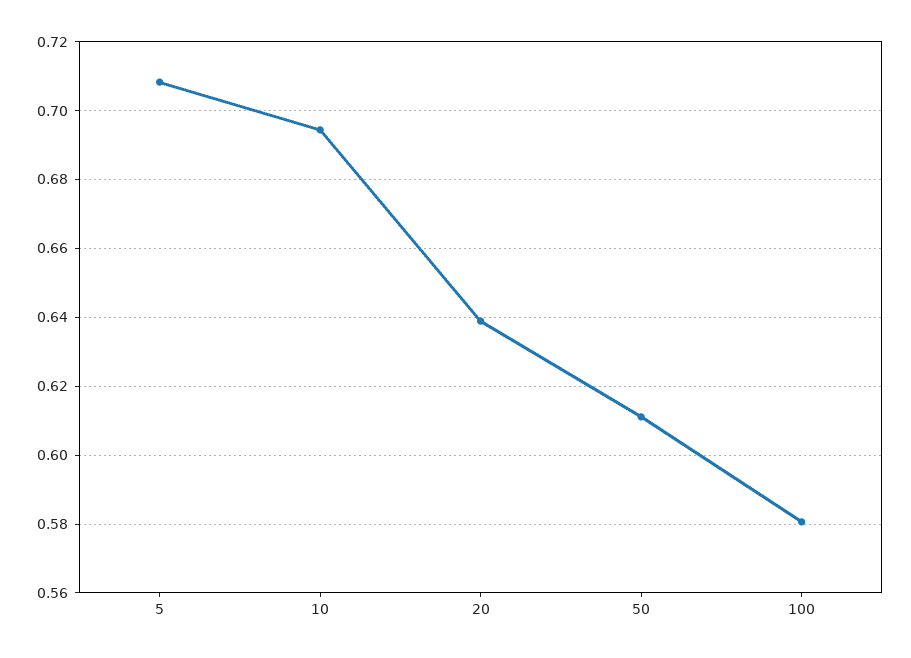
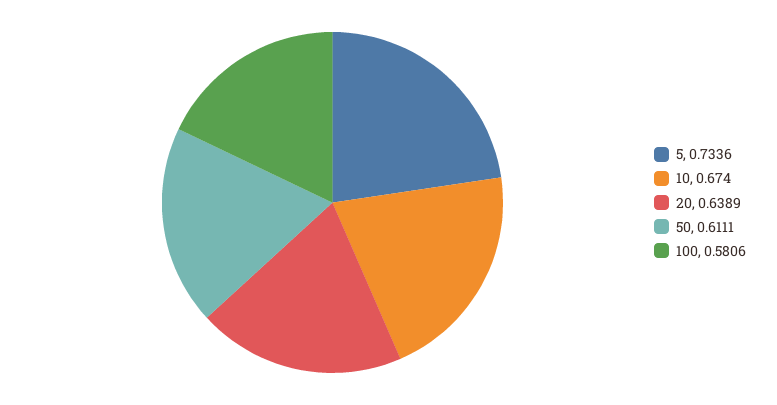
5: 0.708 -> 0.7336
10: 0.694 -> 0.674

